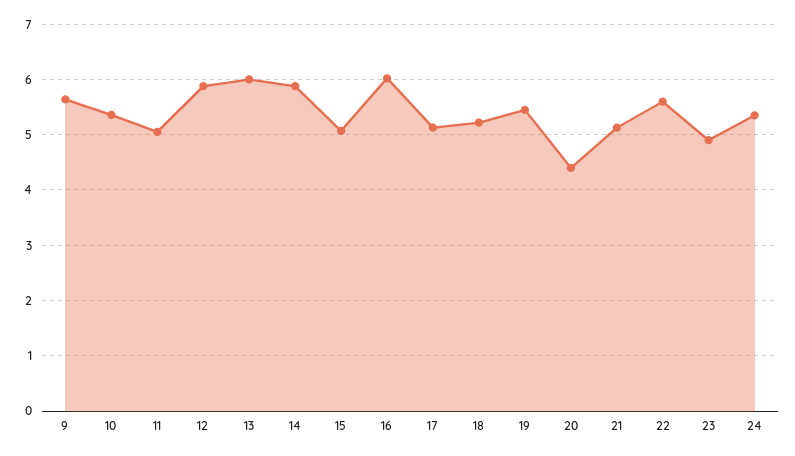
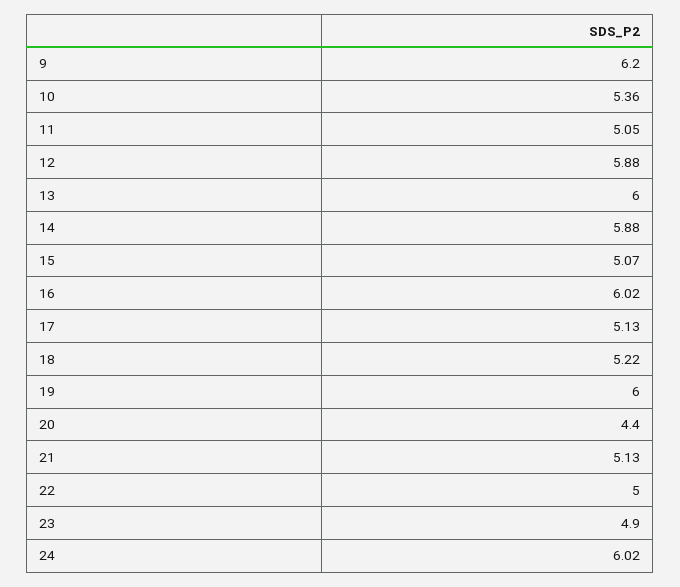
9: 5.6 -> 6.2
19: 5.4 -> 6
22: 5.6 -> 5
24: 5.4 -> 6.02

